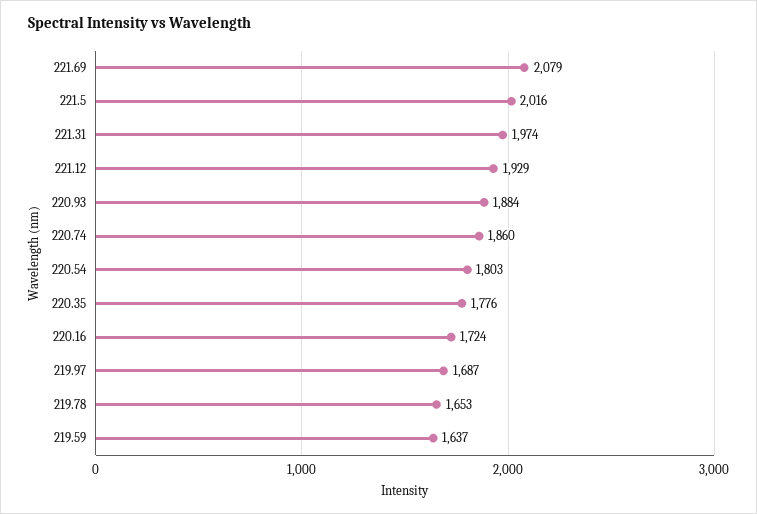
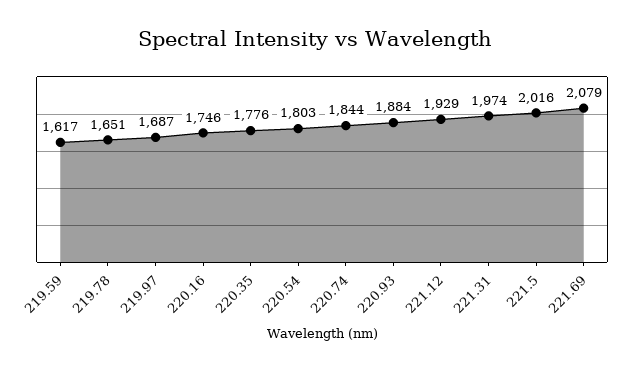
220.74: 1860 -> 1844
220.16: 1724 -> 1746
219.78: 1653 -> 1651
219.59: 1637 -> 1617

